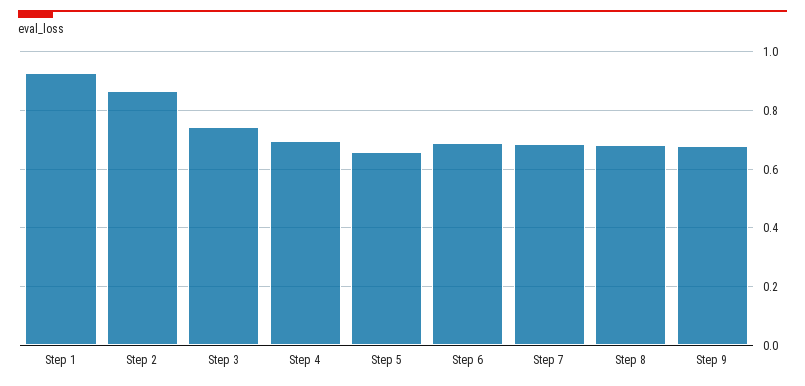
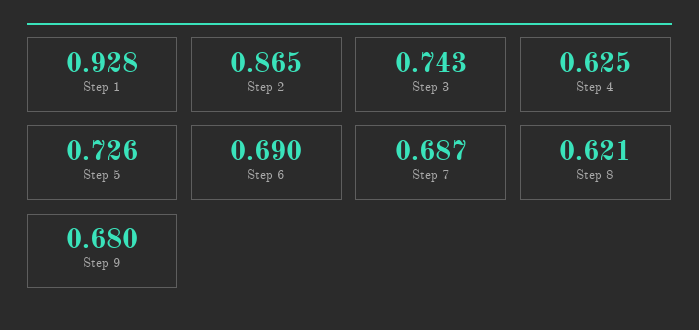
Step 4: 0.7 -> 0.625
Step 5: 0.65 -> 0.726
Step 8: 0.675 -> 0.621

